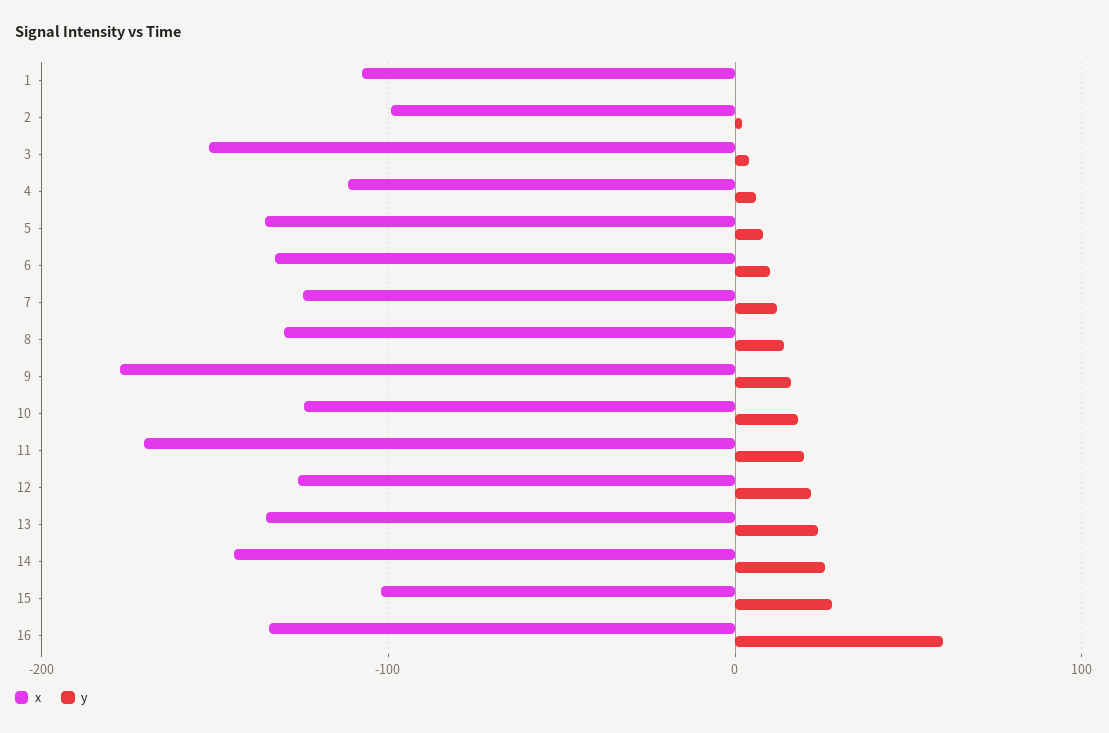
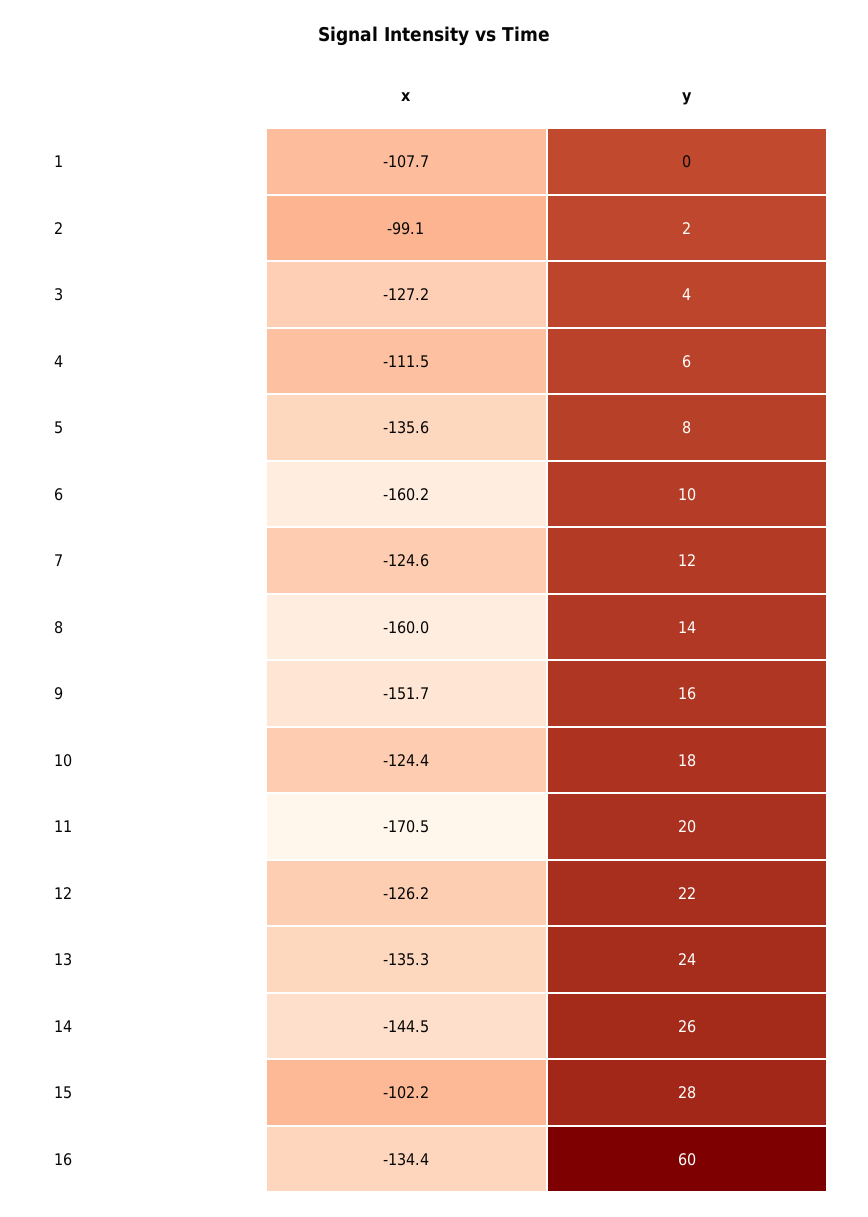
x, 3: -150 -> -127.2
x, 6: -130 -> -160.2
x, 8: -130 -> -160
x, 9: -180 -> -151.7

